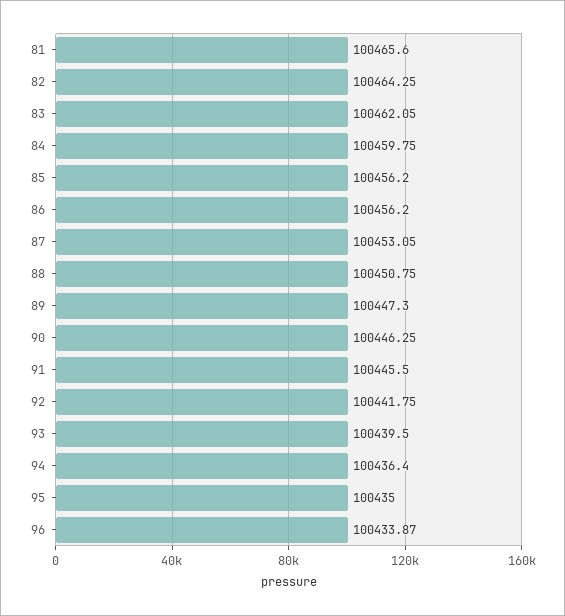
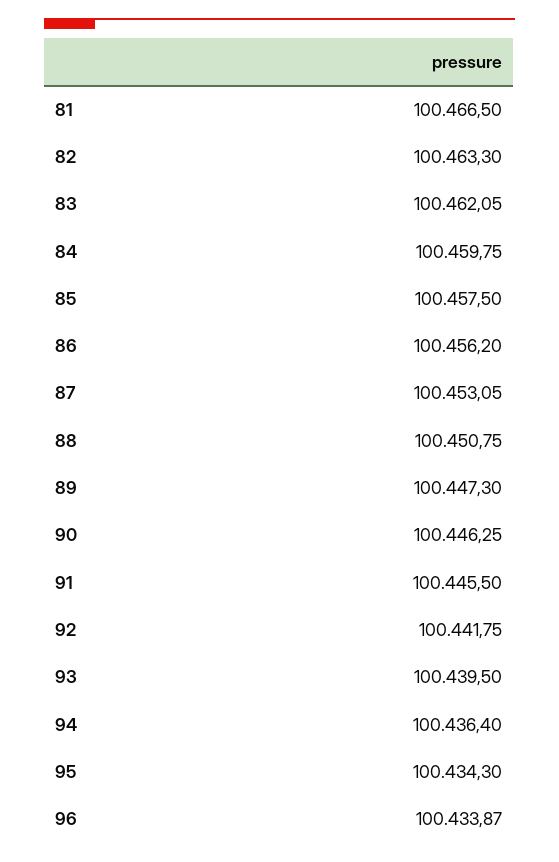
81: 100465.6 -> 100466.5
82: 100464.25 -> 100463.3
85: 100456.2 -> 100457.5
95: 100435 -> 100434.3

